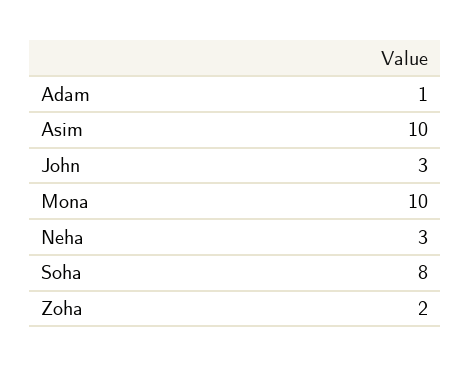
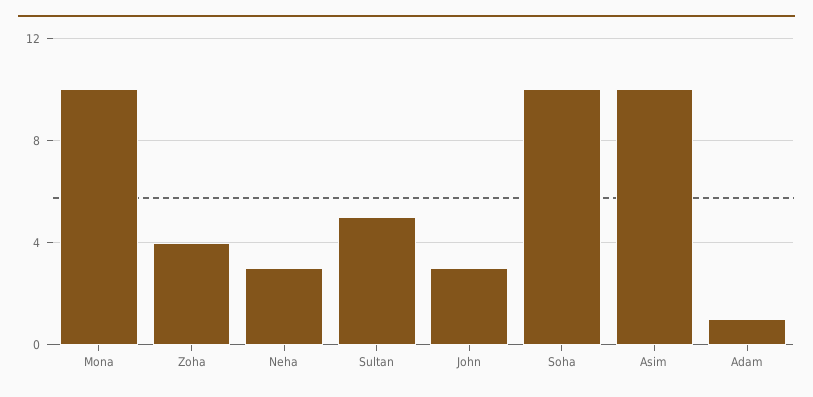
Soha: 8 -> 10
Zoha: 2 -> 4
Sultan: none -> 5

